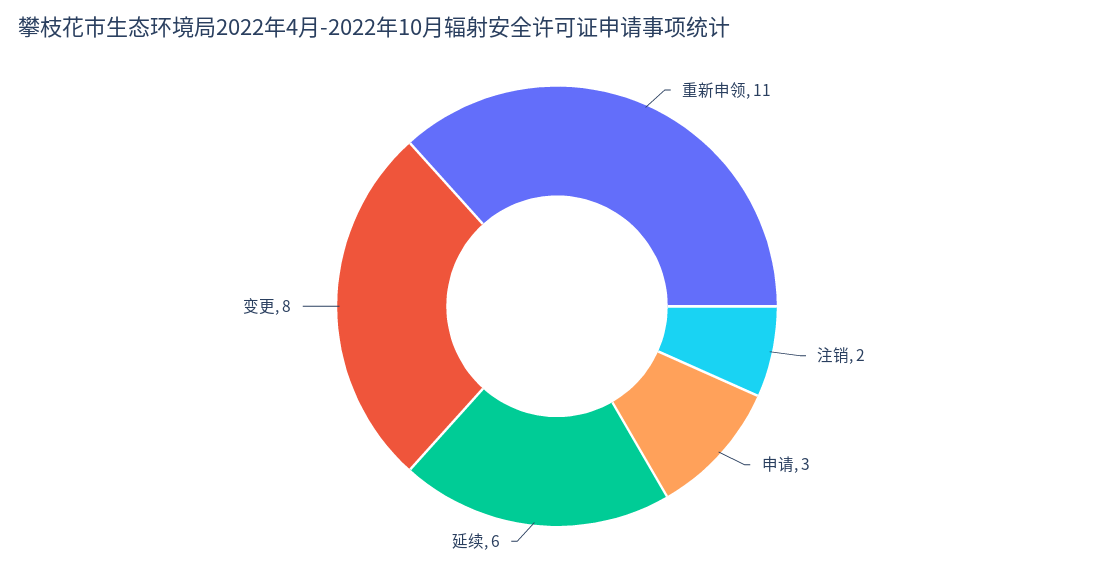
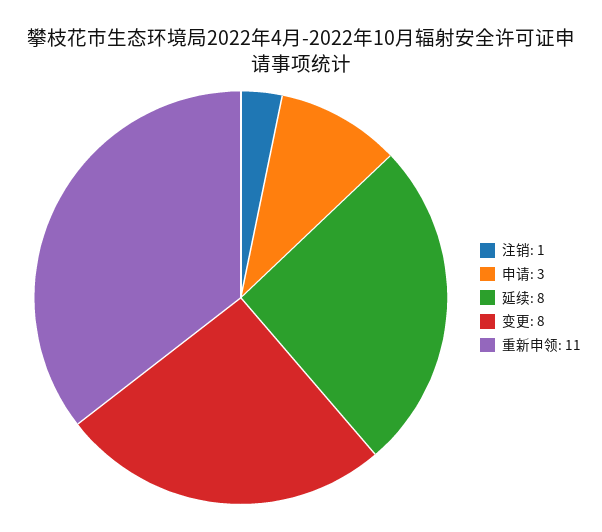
注销: 2 -> 1
延续: 6 -> 8

